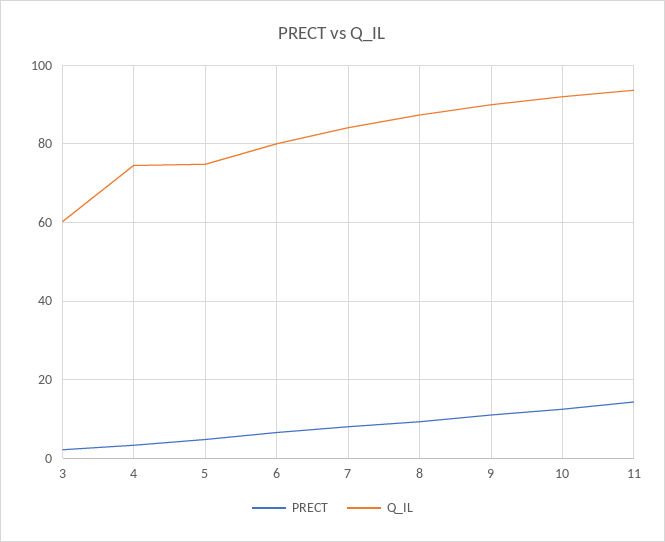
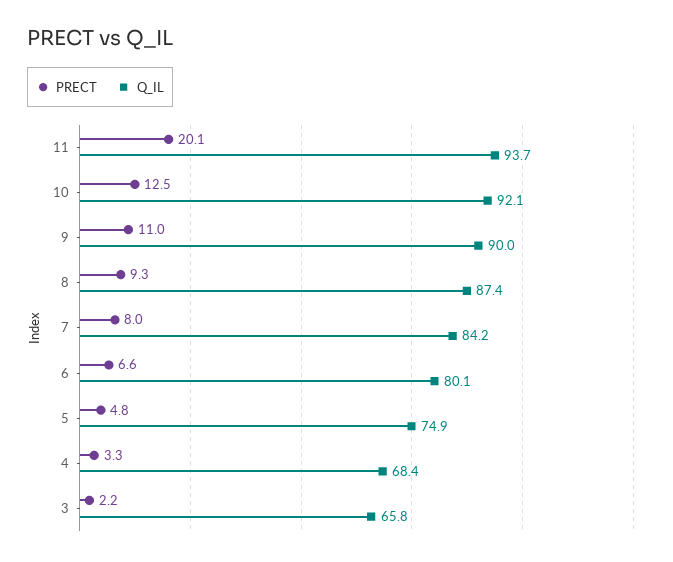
Q_IL, 3: 60 -> 65.8
Q_IL, 4: 74 -> 68.4
PRECT, 11: 14 -> 20.1

